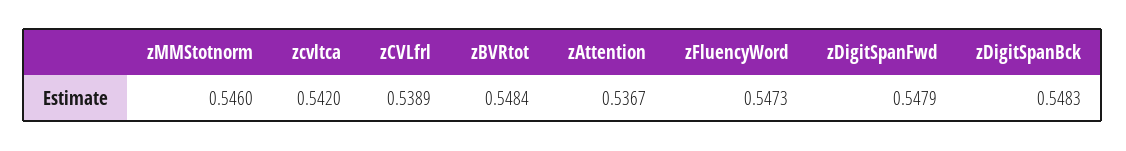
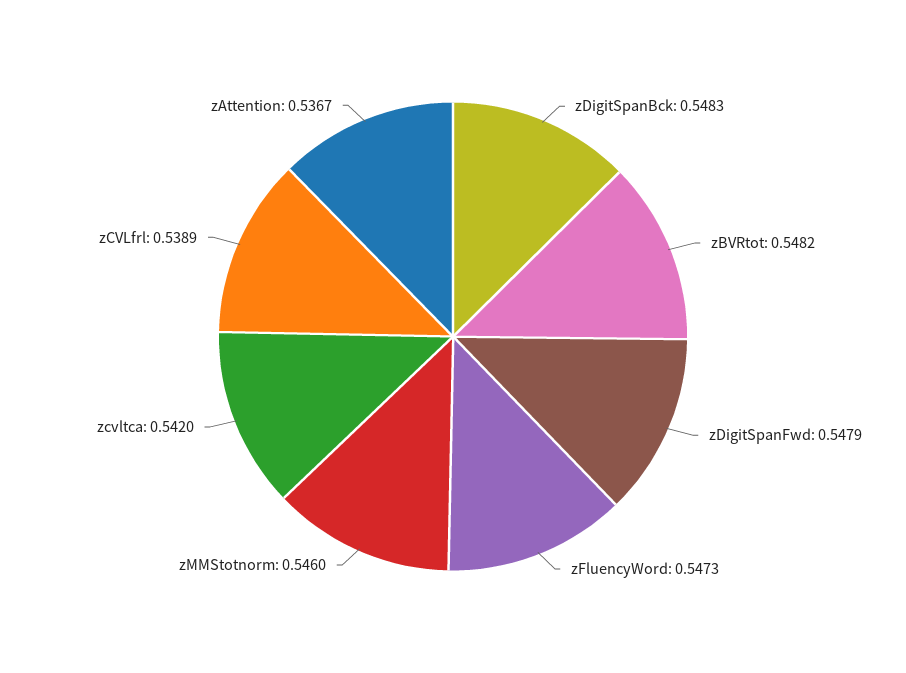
zBVRtot: 0.5484 -> 0.5482

